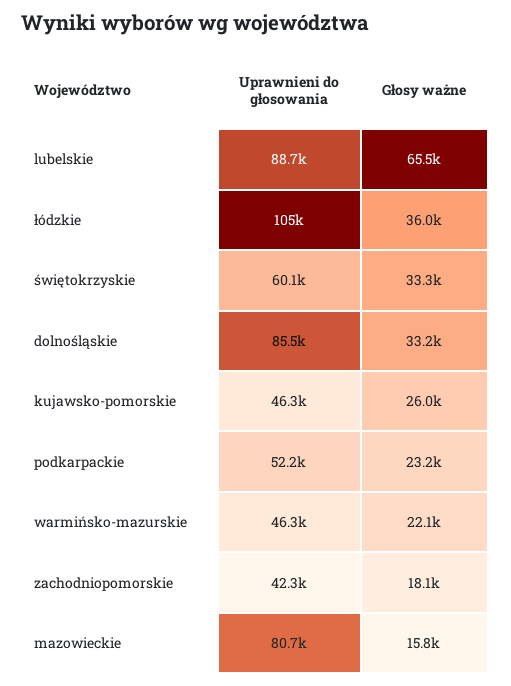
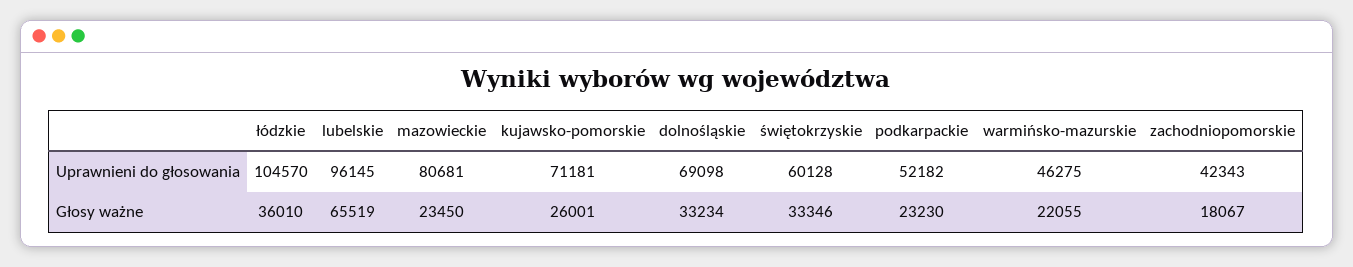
Uprawnieni do głosowania, lubelskie: 88700 -> 96145
Uprawnieni do głosowania, dolnośląskie: 85500 -> 69098
Uprawnieni do głosowania, kujawsko-pomorskie: 46300 -> 71181
Głosy ważne, mazowieckie: 15800 -> 23450

